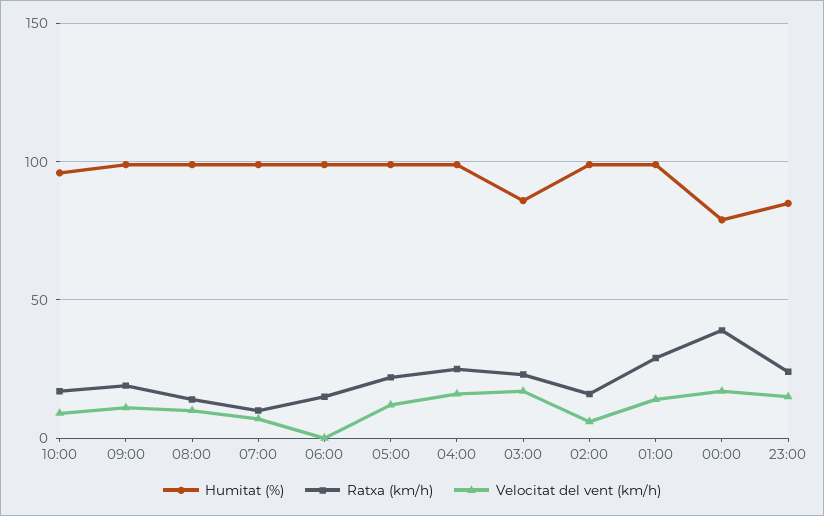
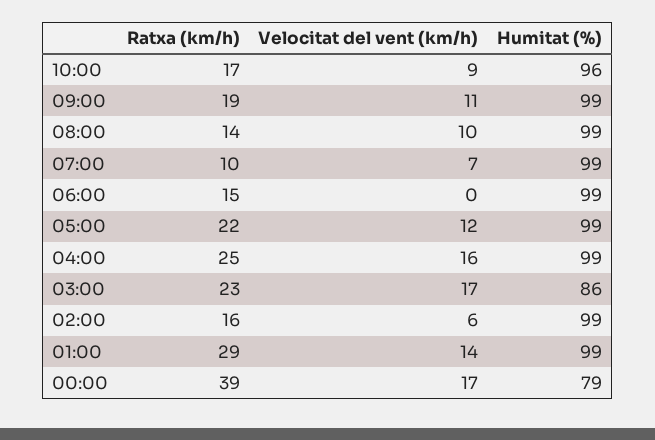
Humitat (%), 23:00: 85 -> none
Ratxa (km/h), 23:00: 25 -> none
Velocitat del vent (km/h), 23:00: 15 -> none

